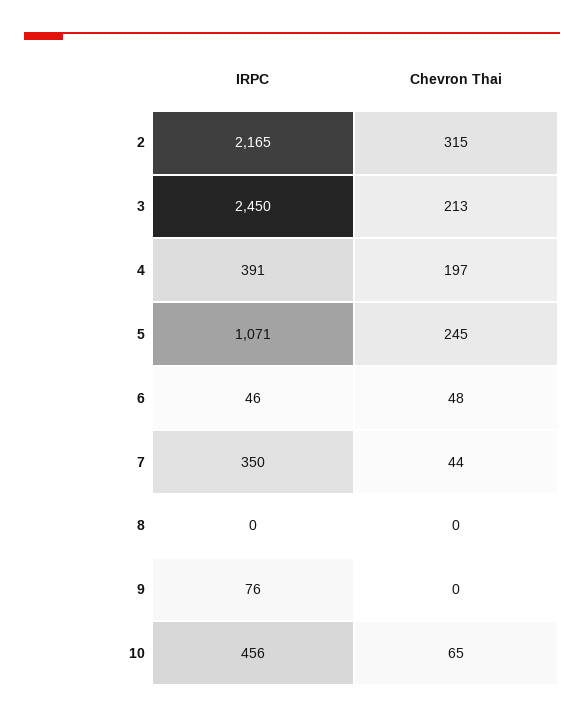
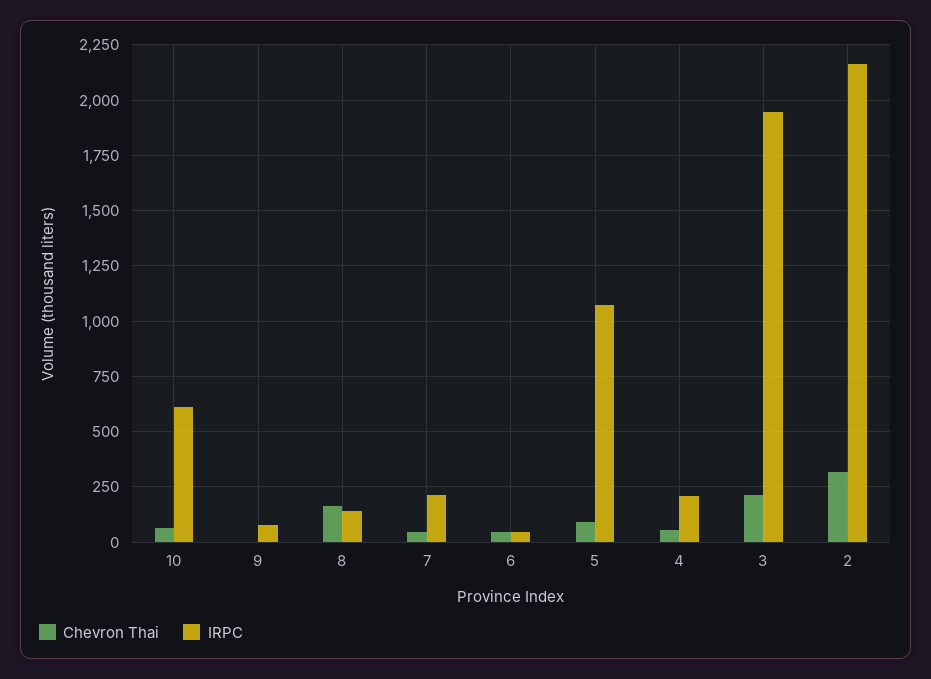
IRPC, 3: 2450 -> 1950
IRPC, 4: 391 -> 200
Chevron Thai, 4: 197 -> 50
Chevron Thai, 5: 245 -> 100
IRPC, 7: 350 -> 200
IRPC, 8: 0 -> 150
Chevron Thai, 8: 0 -> 150
IRPC, 10: 456 -> 600

